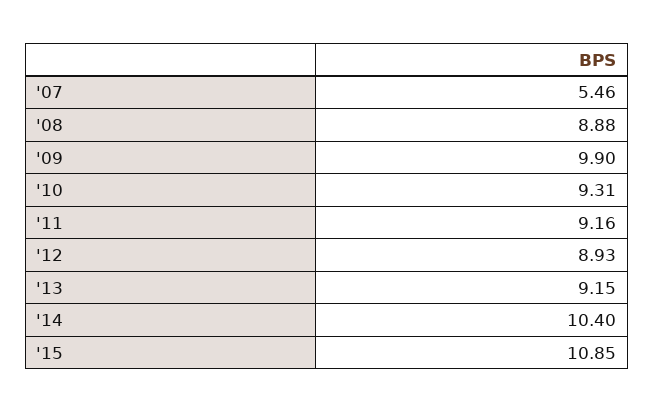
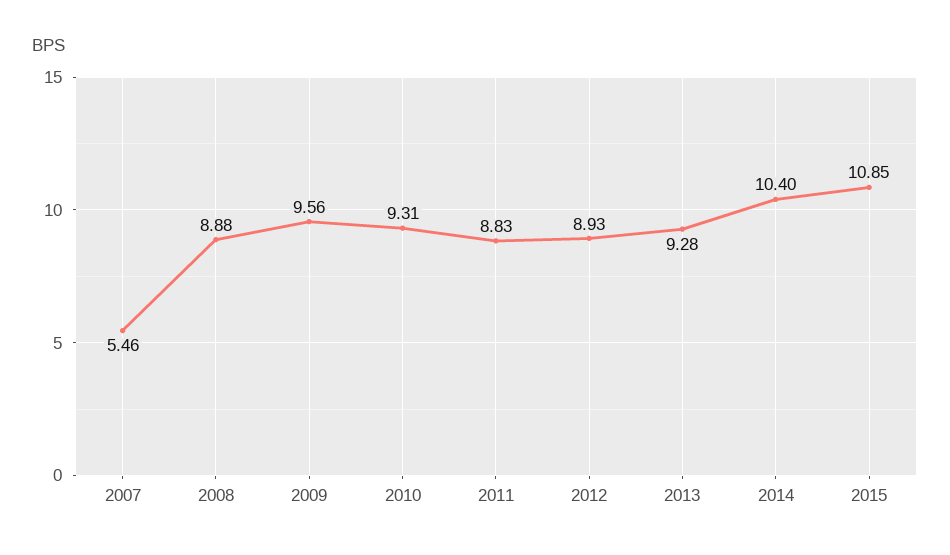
'09: 9.9 -> 9.56
'11: 9.16 -> 8.83
'13: 9.15 -> 9.28

